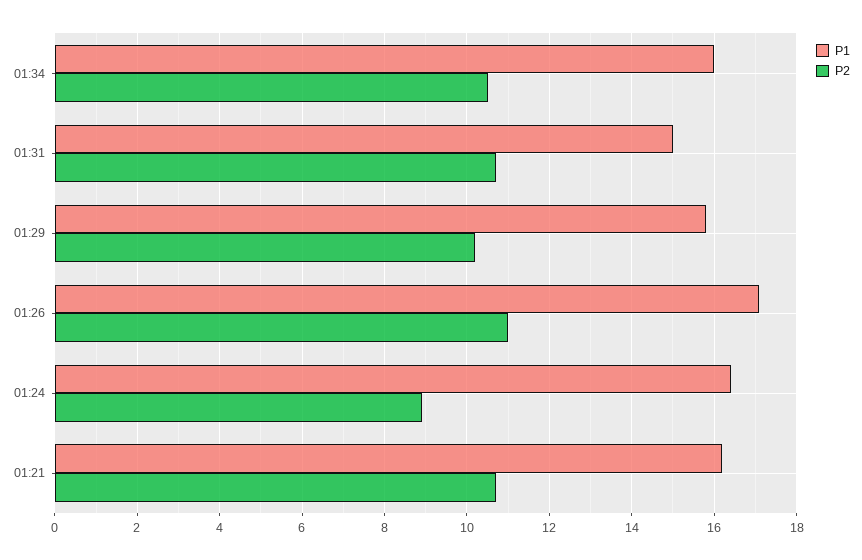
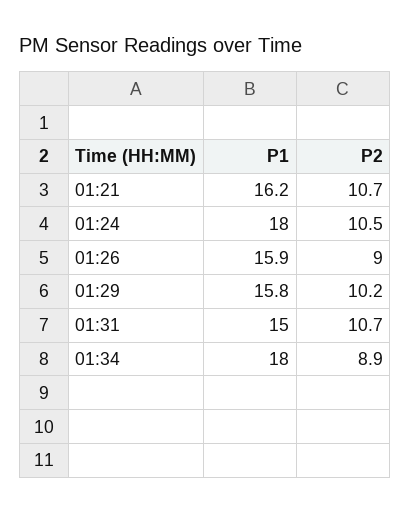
P1, 01:34: 16 -> 18
P2, 01:34: 10.5 -> 8.9
P1, 01:26: 17 -> 15.9
P2, 01:26: 11 -> 9
P1, 01:24: 16.5 -> 18
P2, 01:24: 9 -> 10.5

